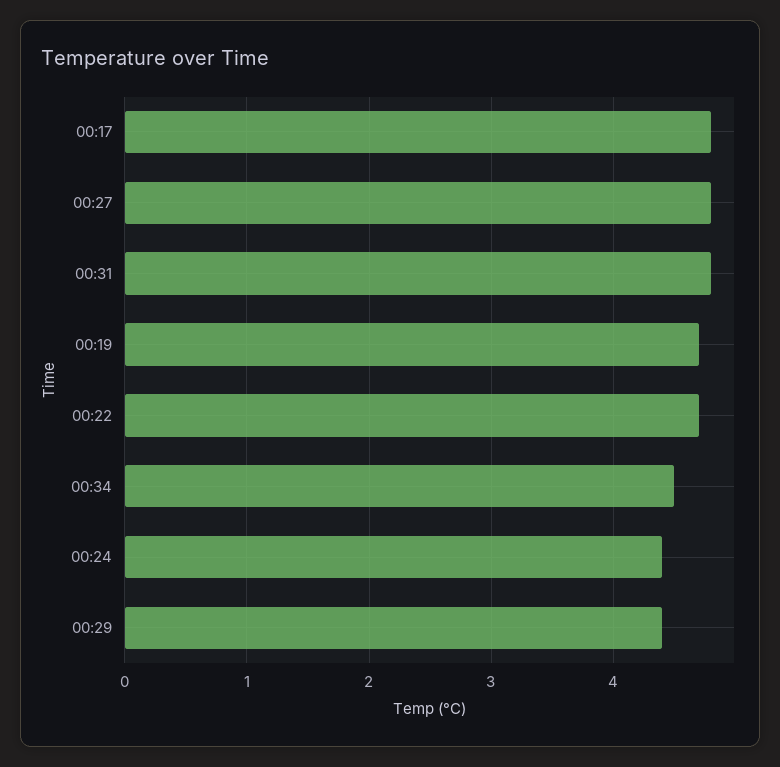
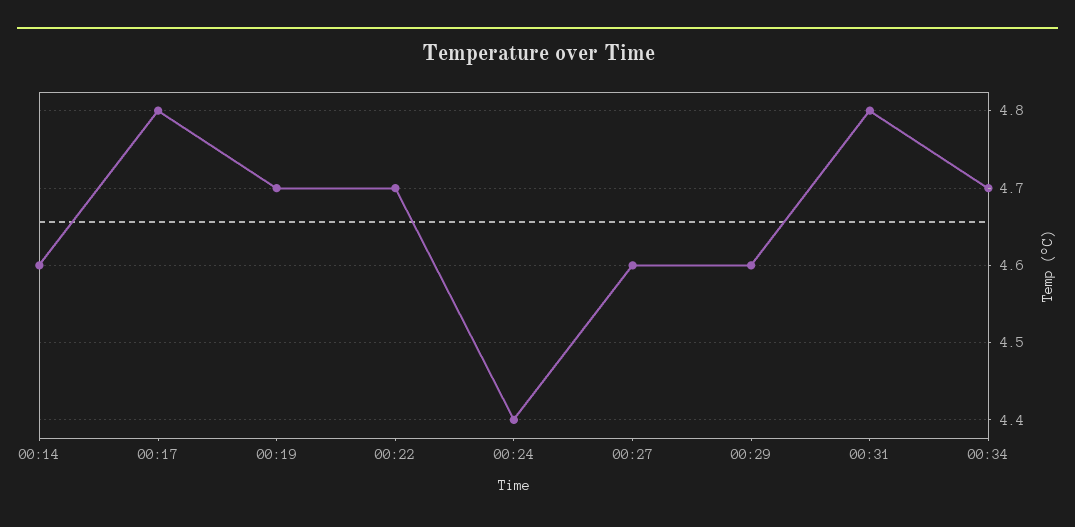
00:27: 4.8 -> 4.6
00:34: 4.5 -> 4.7
00:29: 4.4 -> 4.6
00:14: none -> 4.6

